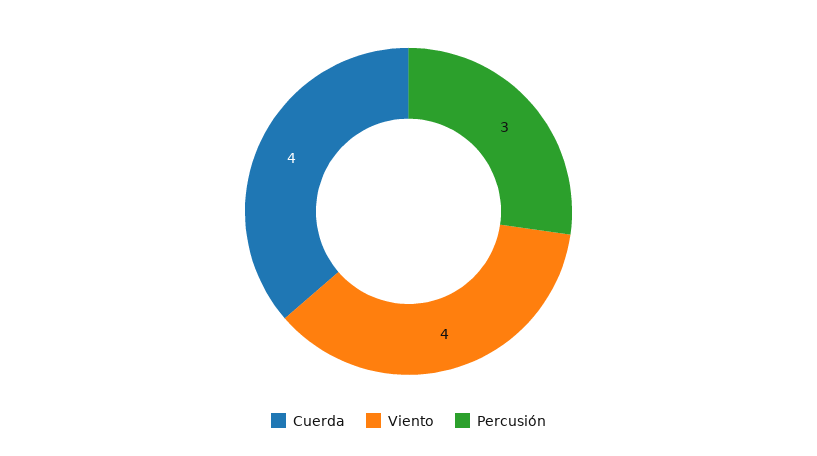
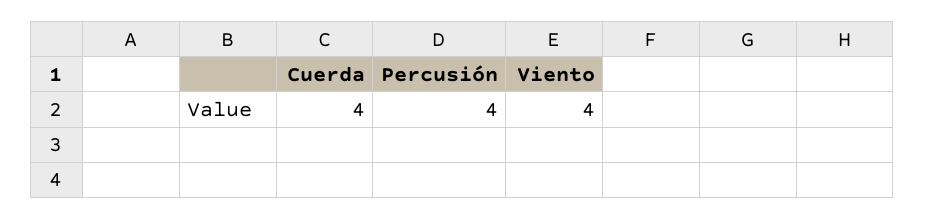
Percusión: 3 -> 4

